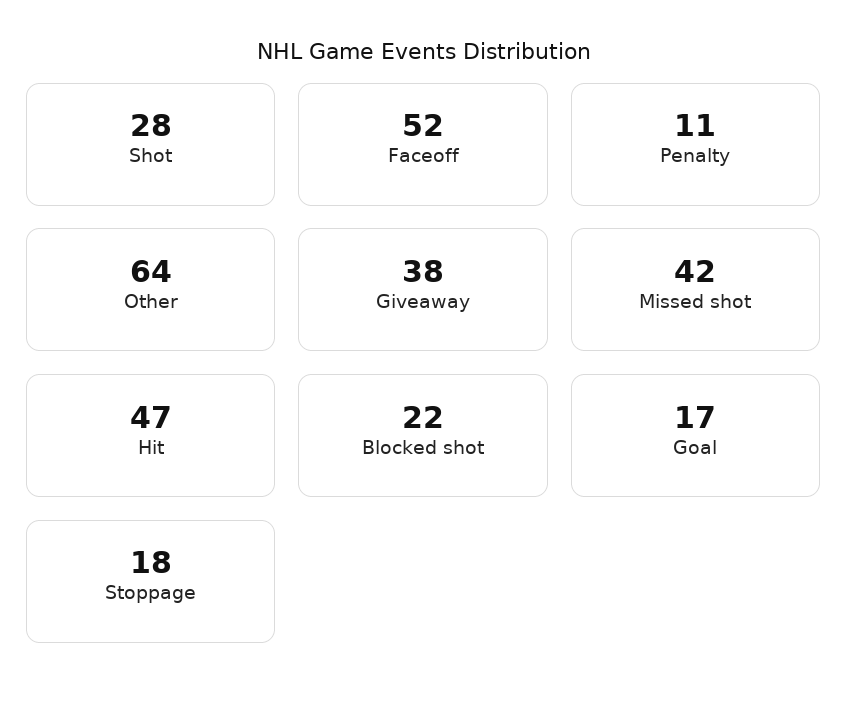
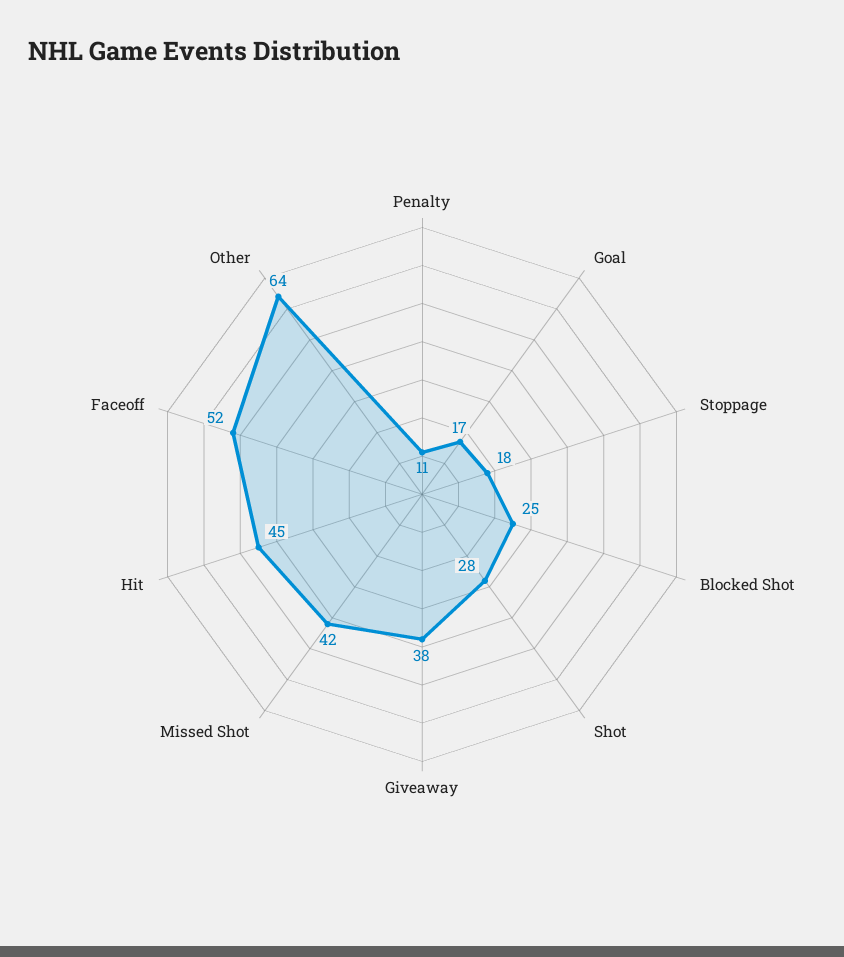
Hit: 47 -> 45
Blocked shot: 22 -> 25

